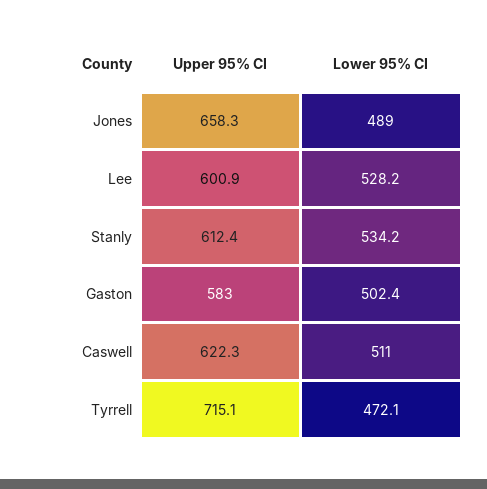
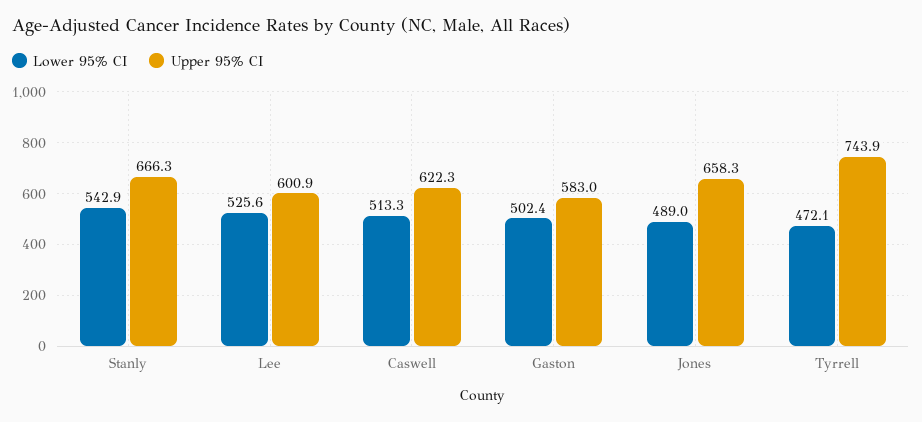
Lower 95% CI, Lee: 528.2 -> 525.6
Upper 95% CI, Stanly: 612.4 -> 666.3
Lower 95% CI, Stanly: 534.2 -> 542.9
Lower 95% CI, Caswell: 511 -> 513.3
Upper 95% CI, Tyrrell: 715.1 -> 743.9

